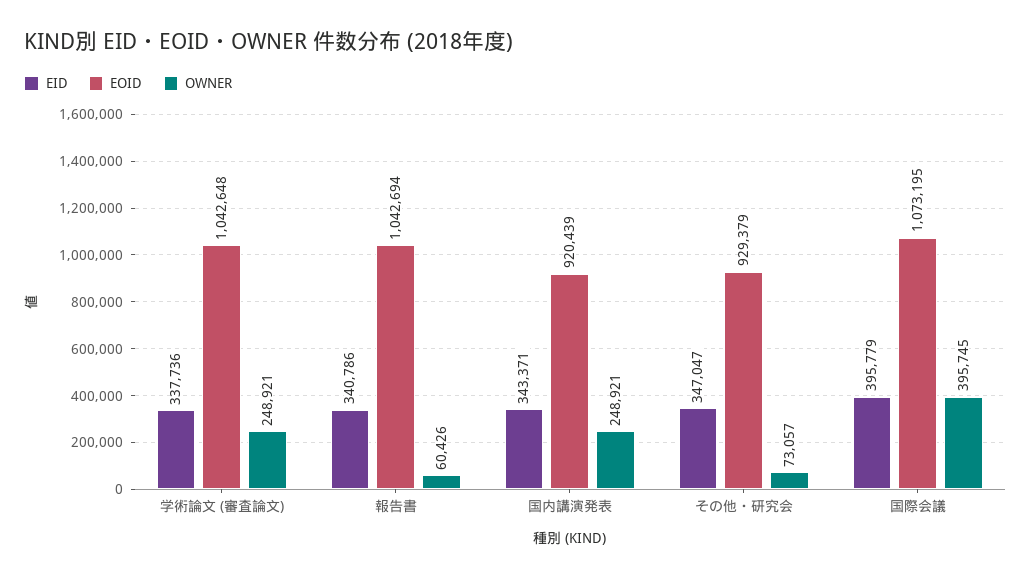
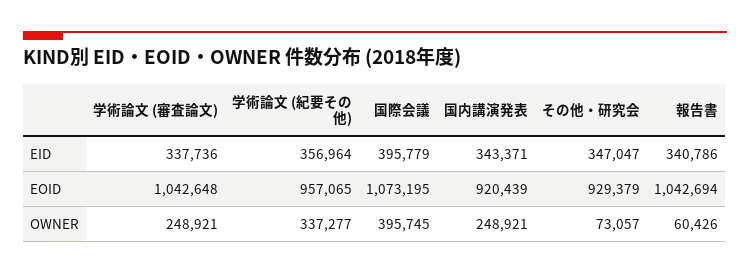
EID, 学術論文 (紀要その他): none -> 356964
EOID, 学術論文 (紀要その他): none -> 957065
OWNER, 学術論文 (紀要その他): none -> 337277

